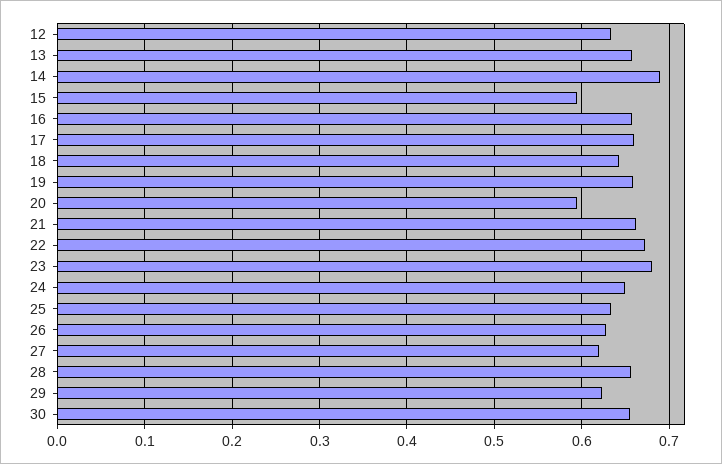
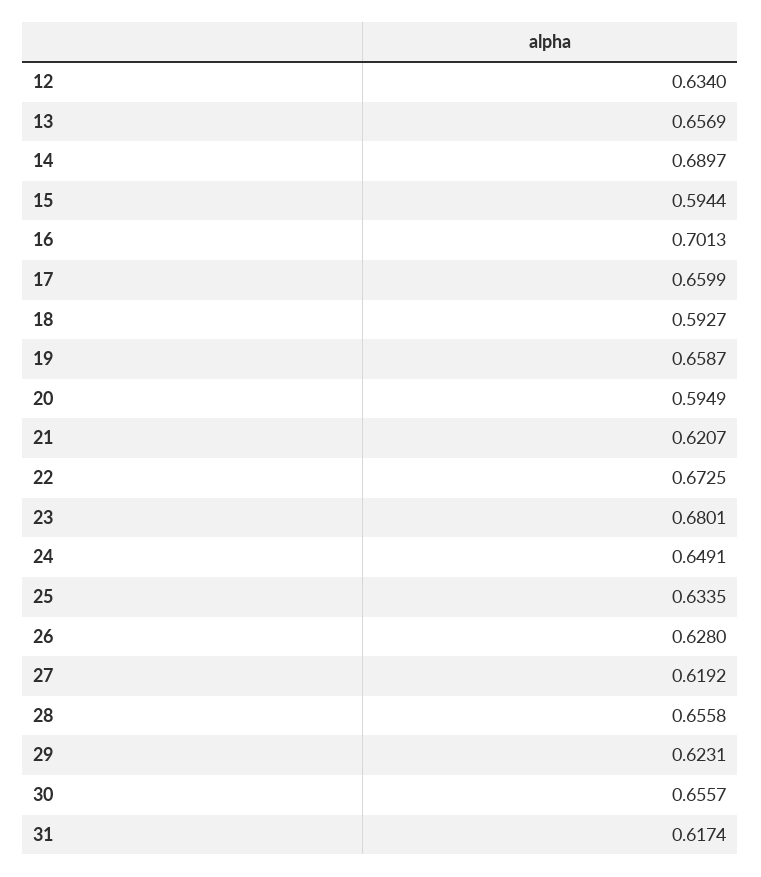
16: 0.66 -> 0.7013
18: 0.64 -> 0.5927
21: 0.66 -> 0.6207
31: none -> 0.6174

